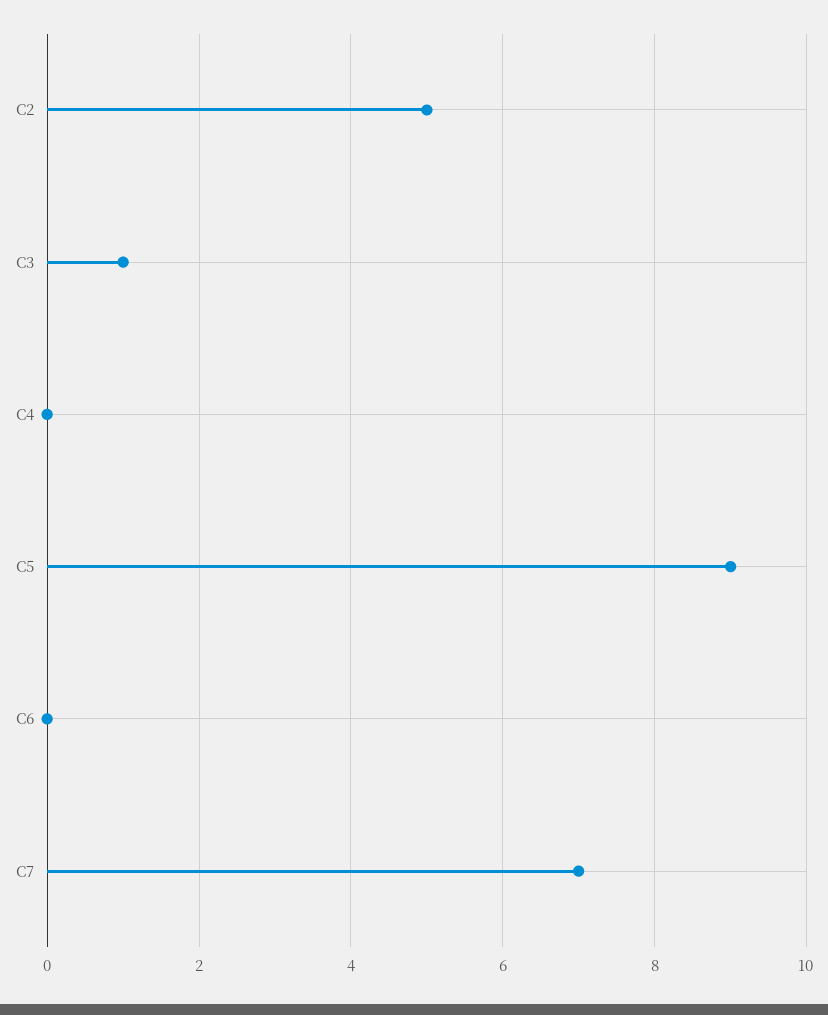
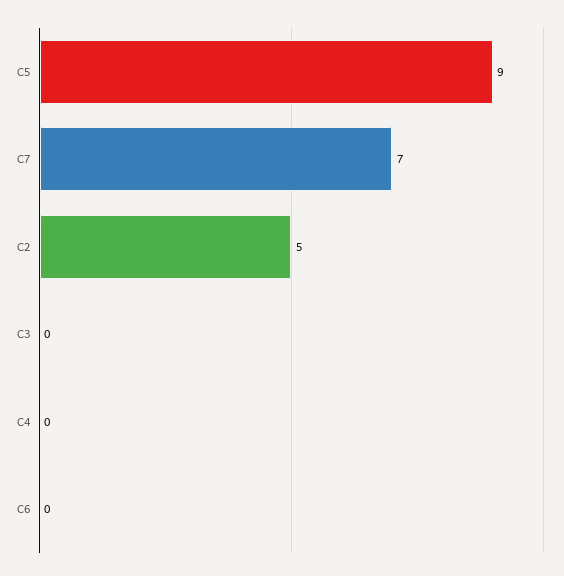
C3: 1 -> 0

